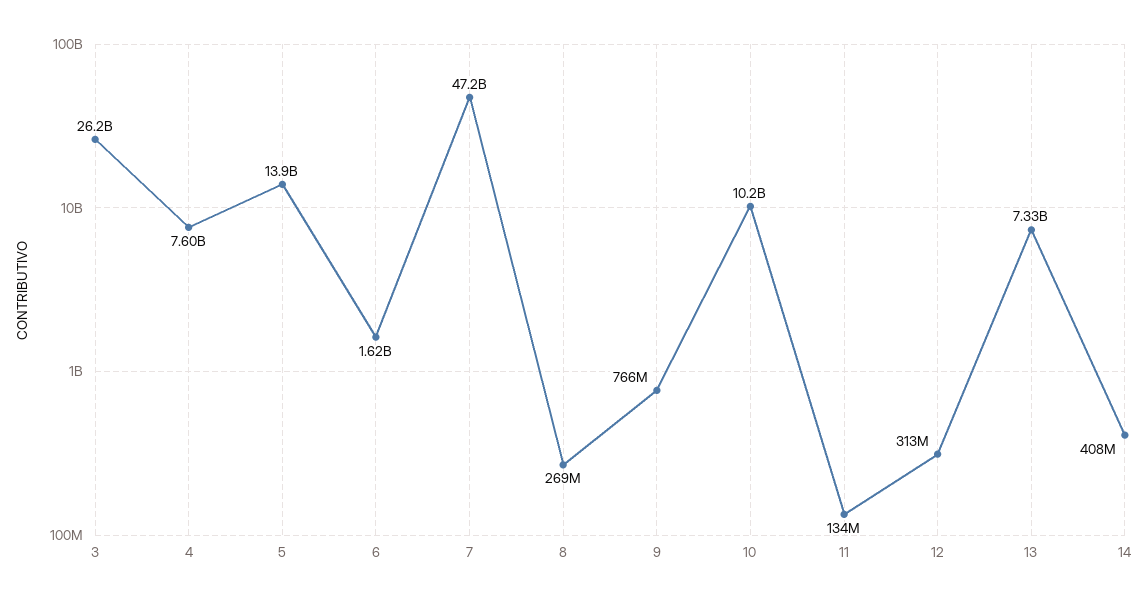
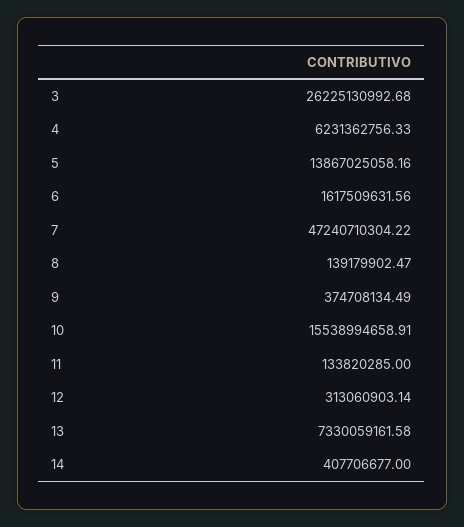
4: 7600000000 -> 6231362756.33
8: 269000000 -> 139179902.47
9: 766000000 -> 374708134.49
10: 10200000000 -> 15538994658.91

